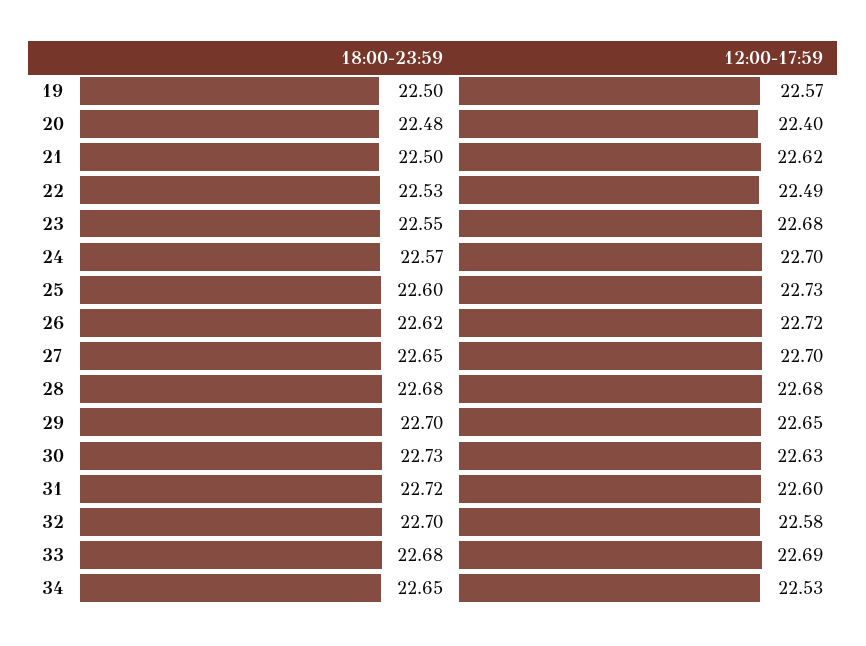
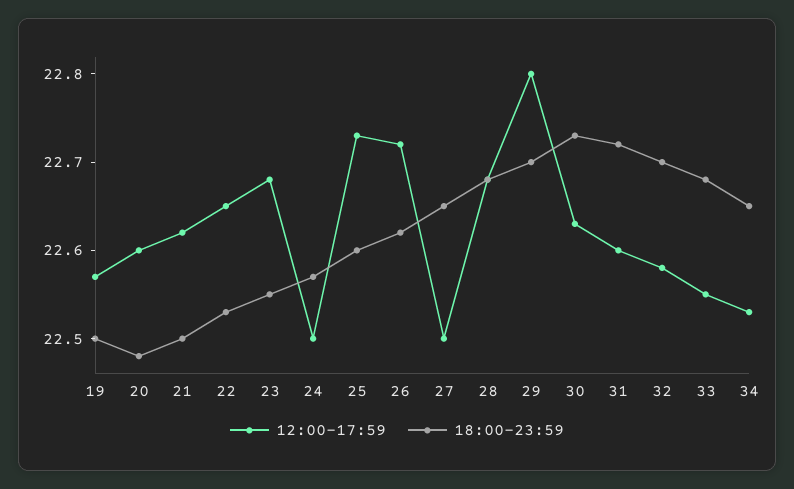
12:00-17:59, 20: 22.4 -> 22.6
12:00-17:59, 22: 22.49 -> 22.65
12:00-17:59, 24: 22.7 -> 22.5
12:00-17:59, 27: 22.7 -> 22.5
12:00-17:59, 29: 22.65 -> 22.8
12:00-17:59, 33: 22.69 -> 22.55

